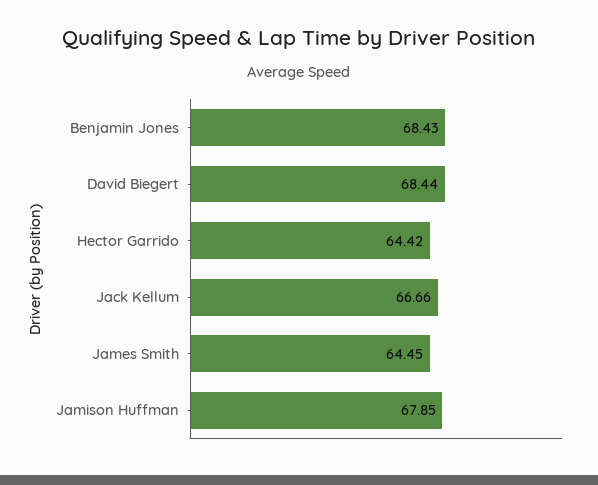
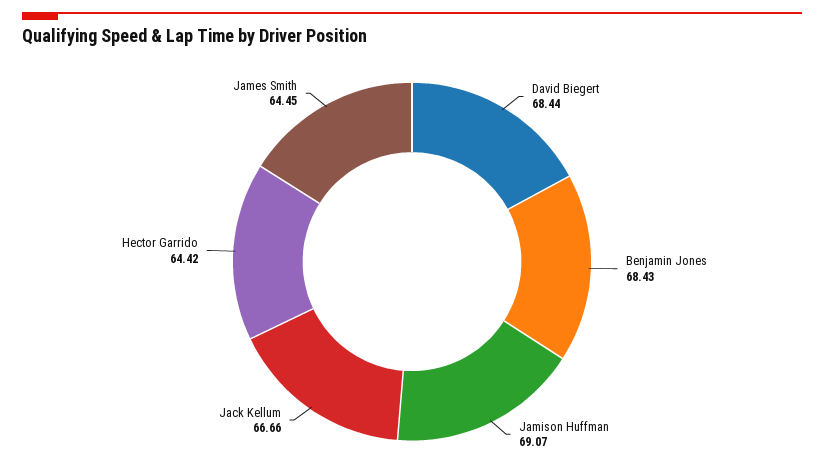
Jamison Huffman: 67.85 -> 69.07

